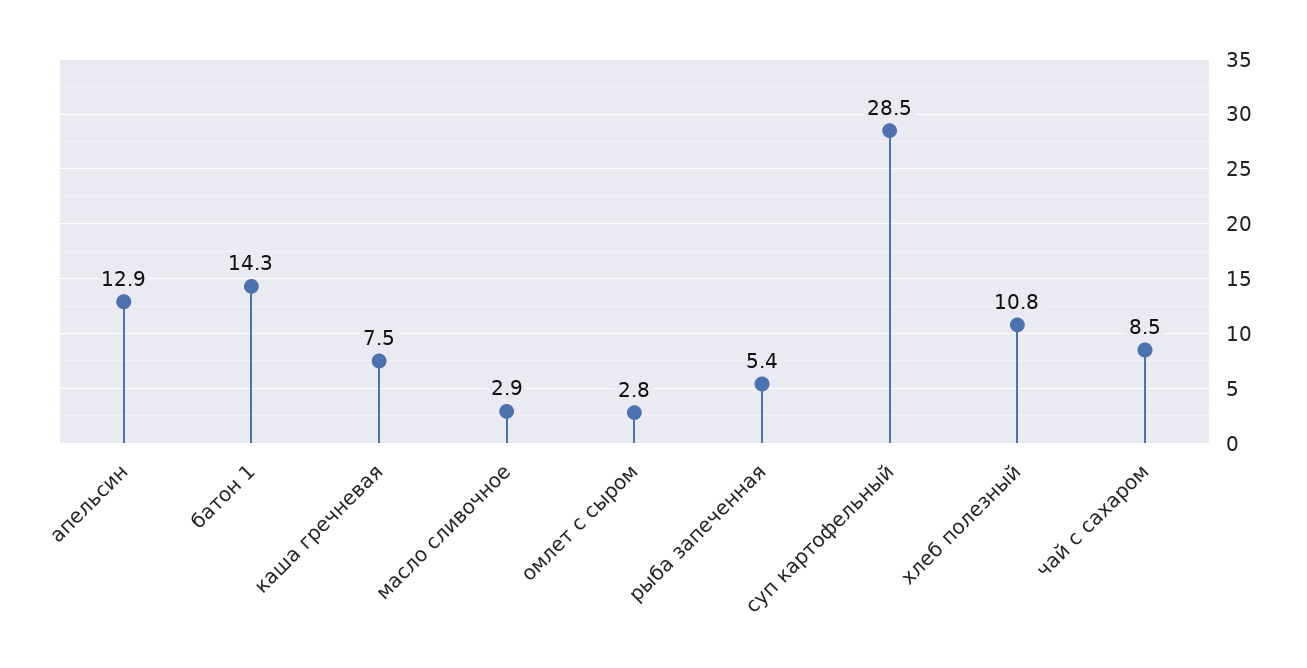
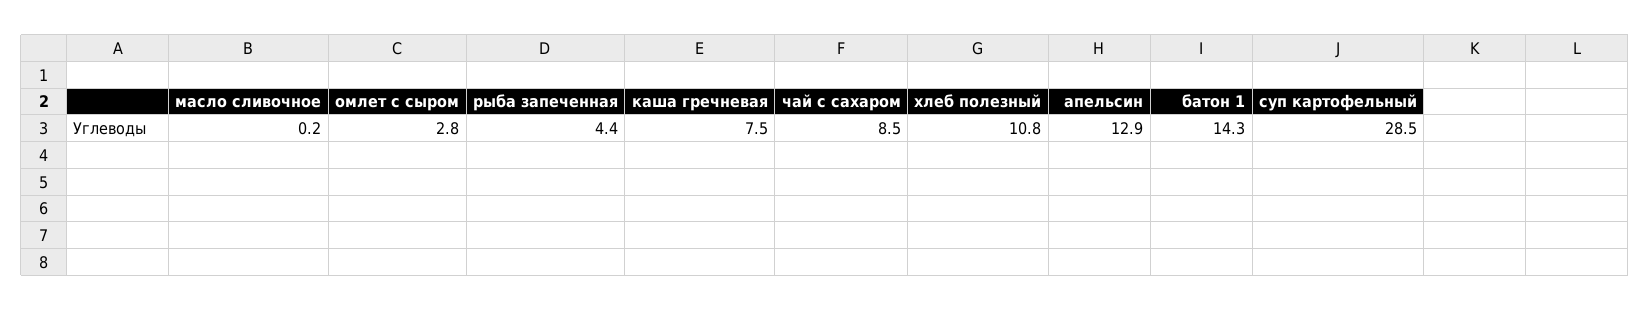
масло сливочное: 2.9 -> 0.2
рыба запеченная: 5.4 -> 4.4

